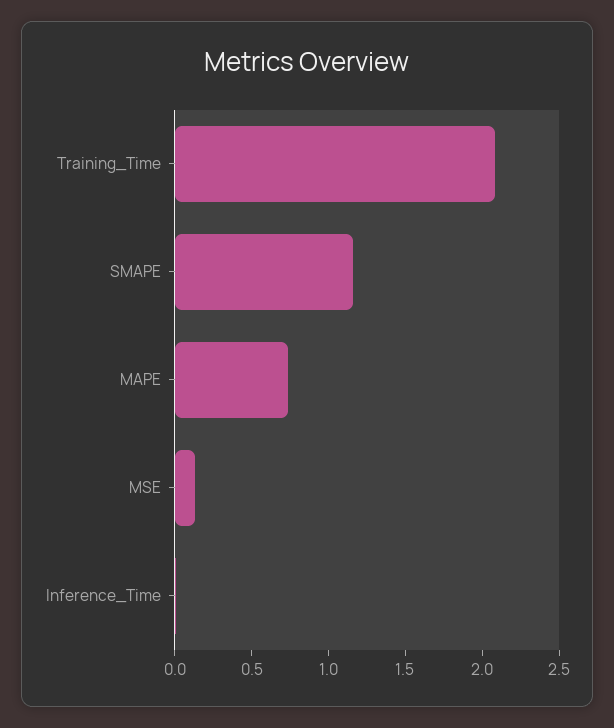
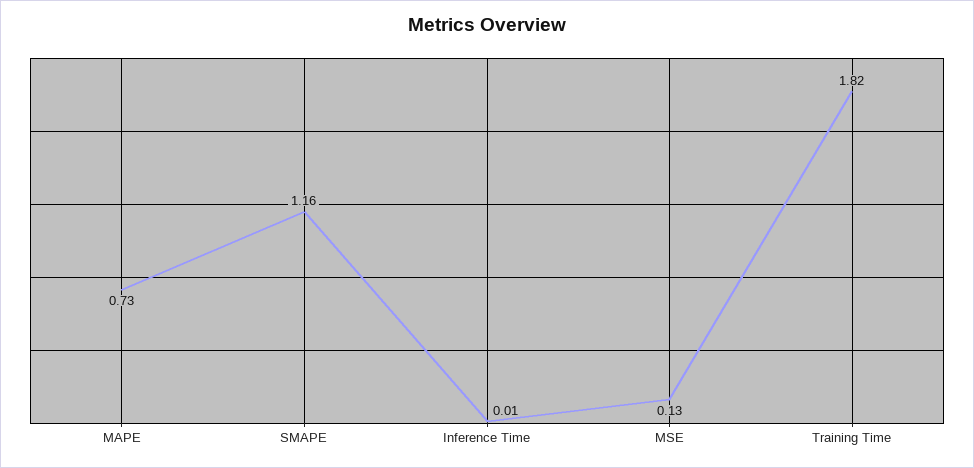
Training_Time: 2.1 -> 1.82

